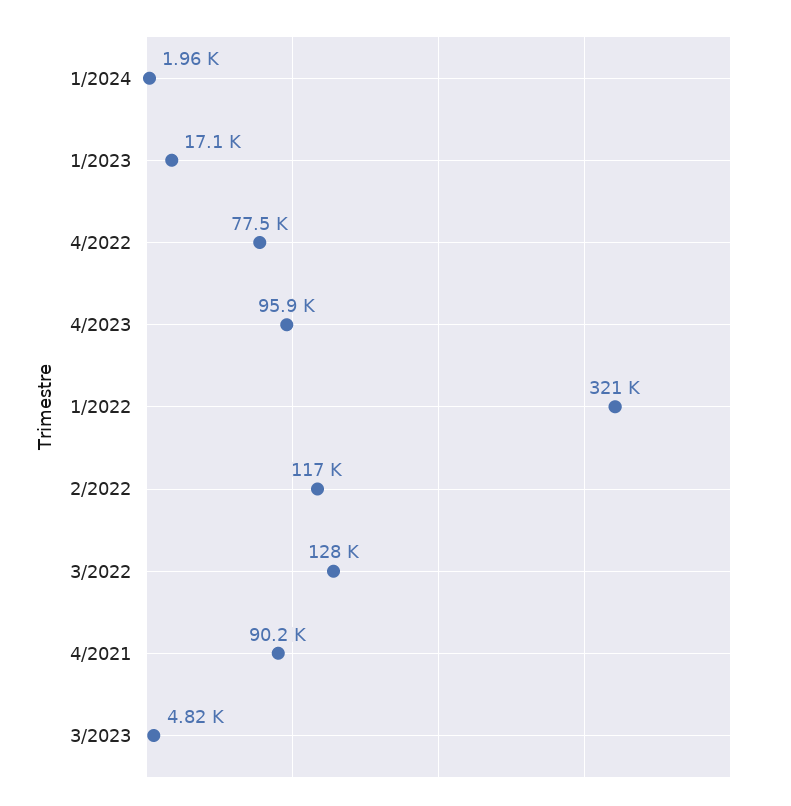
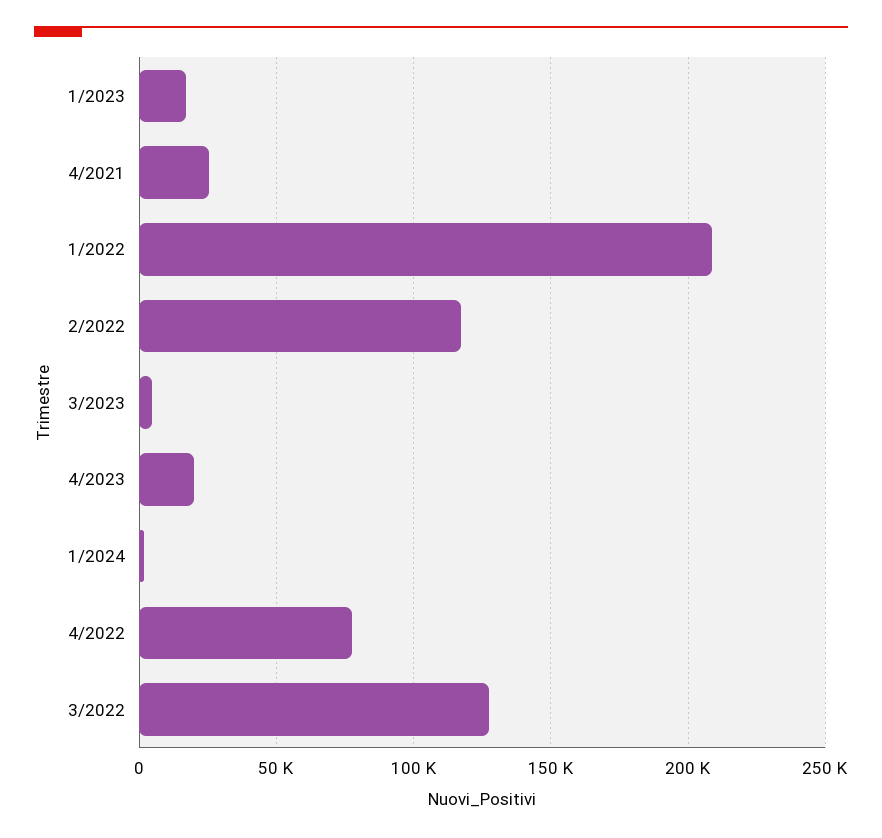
4/2023: 95900 -> 20000
1/2022: 321000 -> 210000
4/2021: 90200 -> 25000

